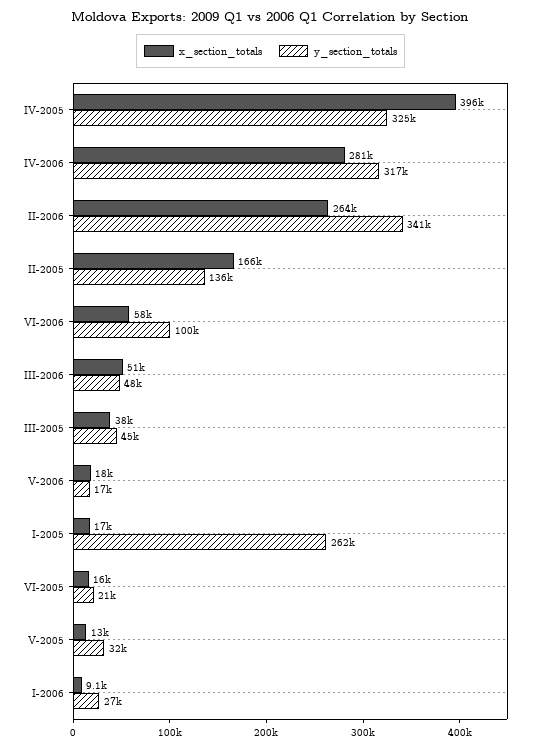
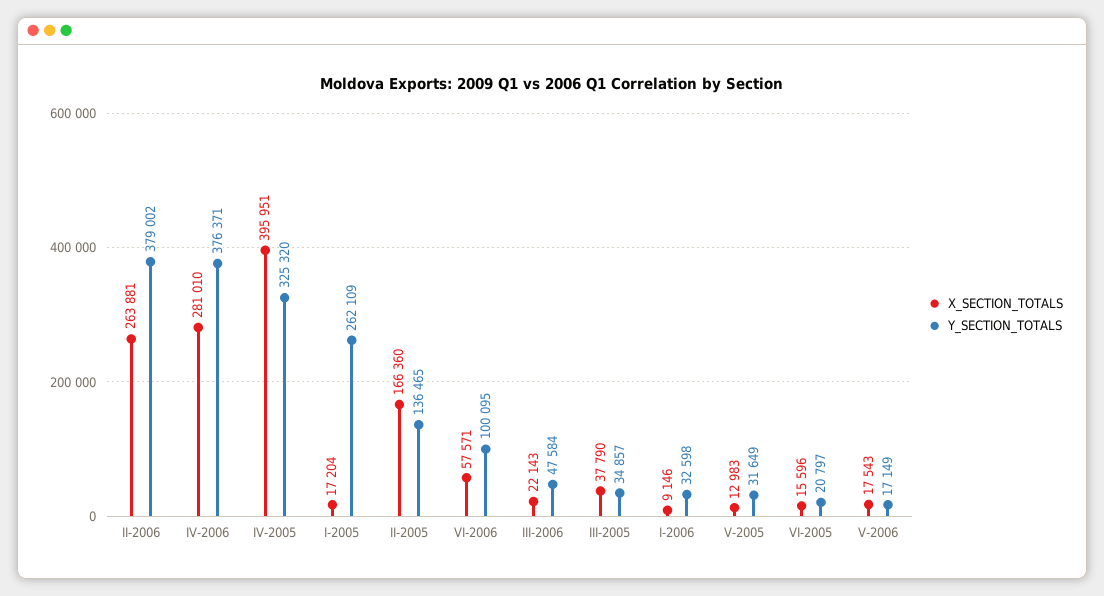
y_section_totals, IV-2006: 317000 -> 376371
y_section_totals, II-2006: 341000 -> 379002
x_section_totals, III-2006: 51000 -> 22143
y_section_totals, III-2005: 45000 -> 34857
y_section_totals, I-2006: 27000 -> 32598

